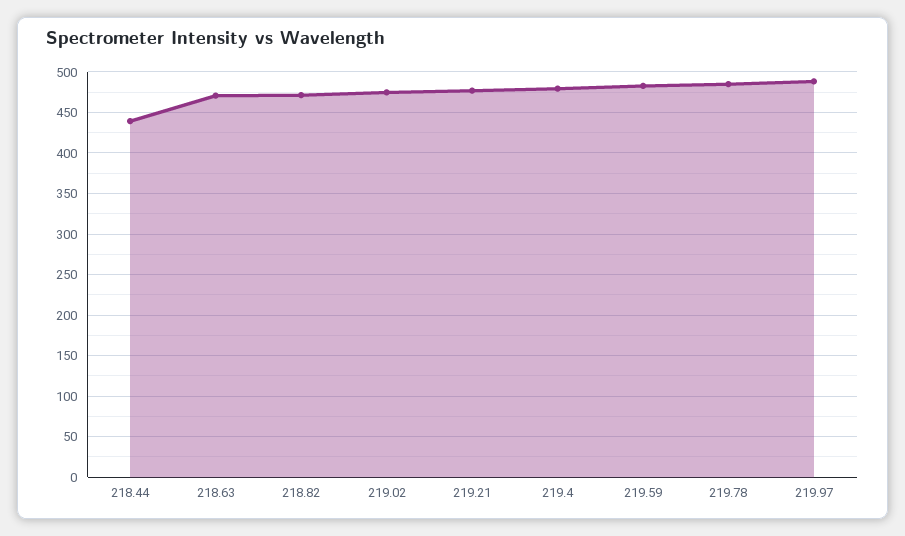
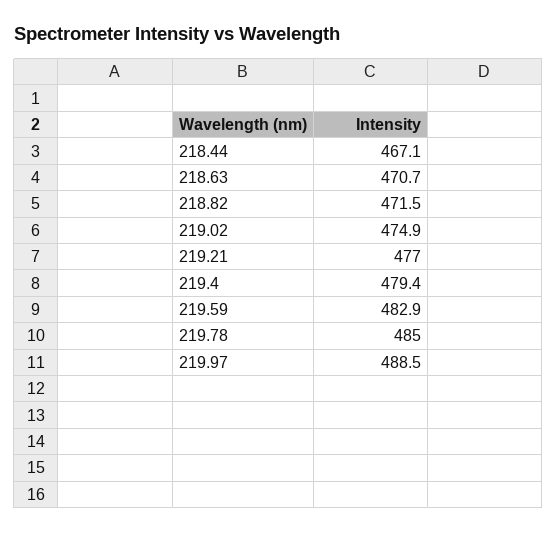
218.44: 440 -> 467.1

